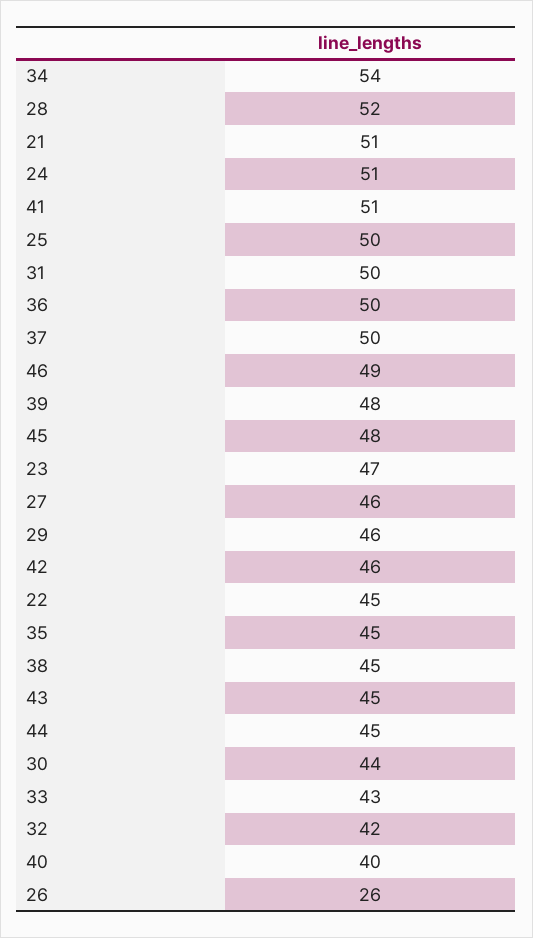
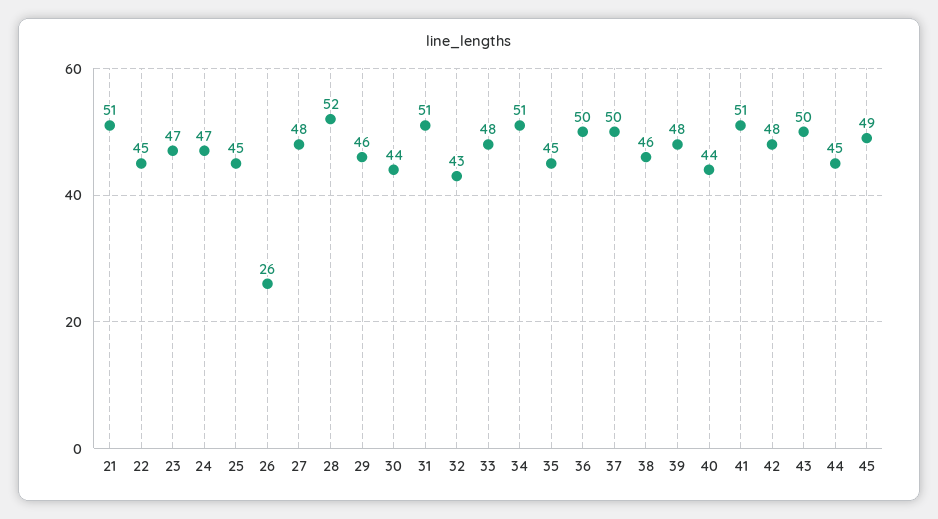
34: 54 -> 51
24: 51 -> 47
25: 50 -> 45
31: 50 -> 51
46: 49 -> none
45: 48 -> 49
27: 46 -> 48
42: 46 -> 48
38: 45 -> 46
43: 45 -> 50
33: 43 -> 48
32: 42 -> 43
40: 40 -> 44

